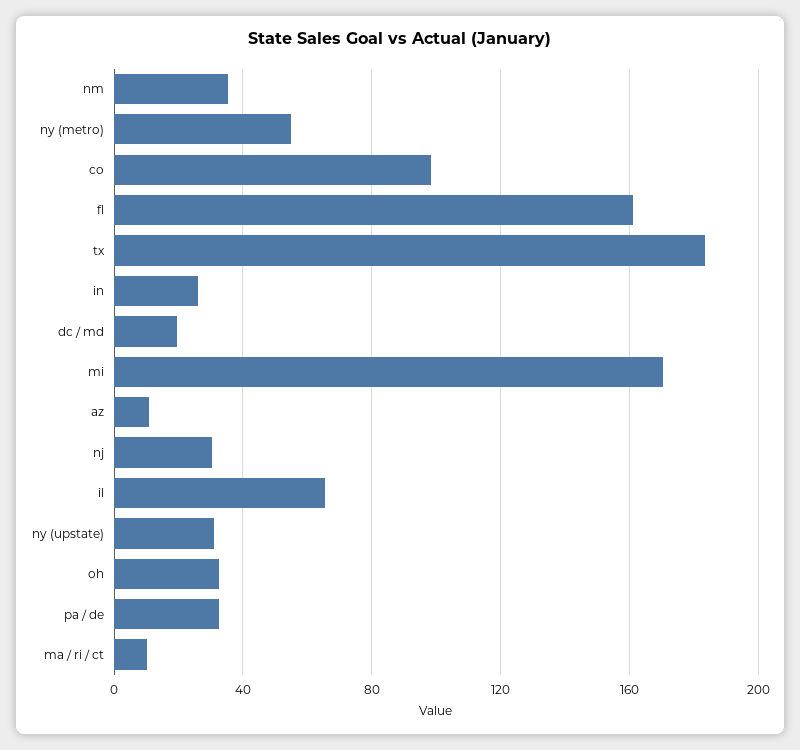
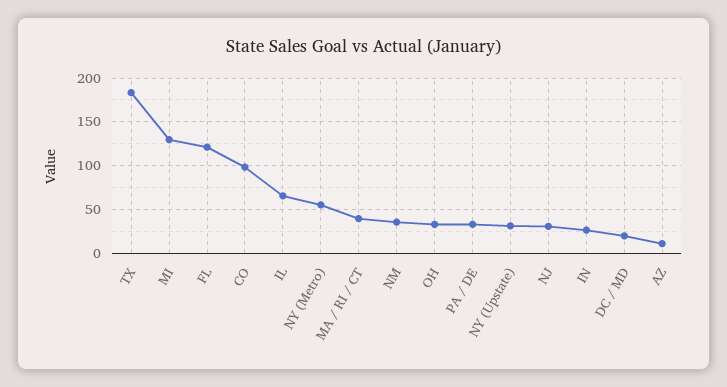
fl: 160 -> 120
mi: 170 -> 130
ma / ri / ct: 10 -> 40

